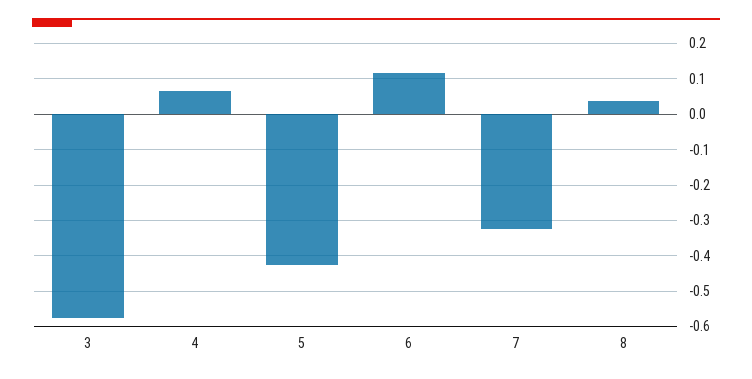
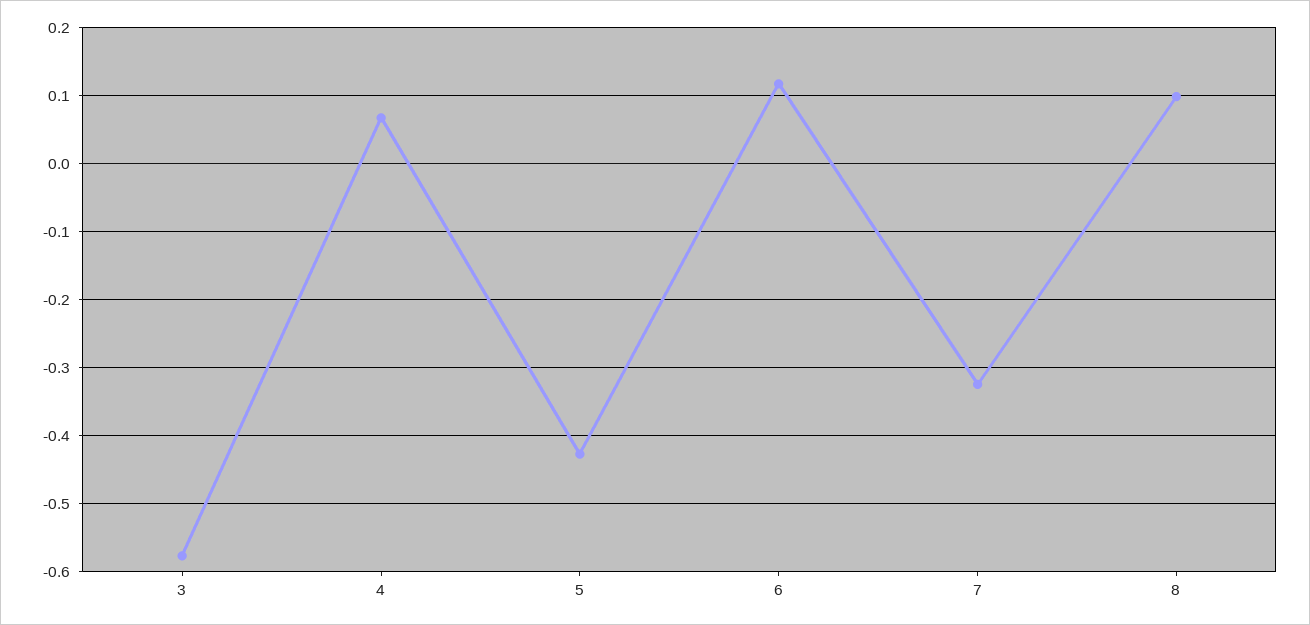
8: 0.04 -> 0.1

